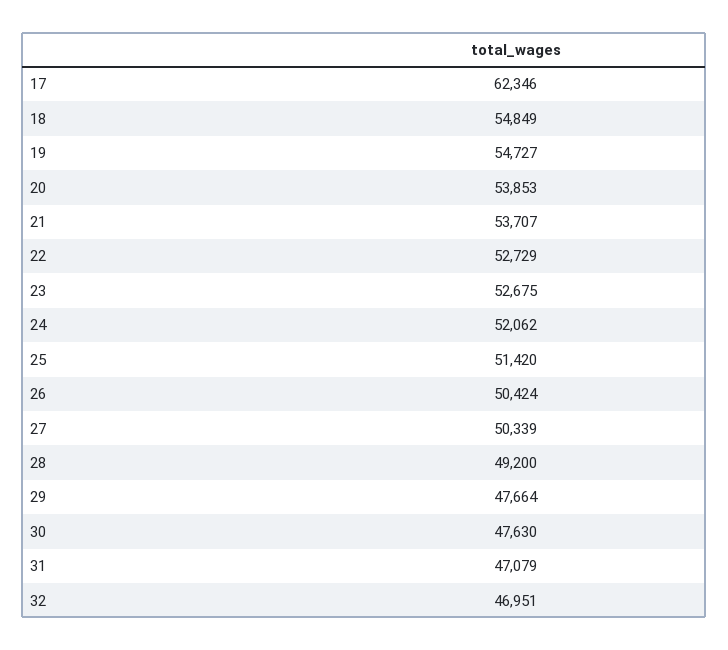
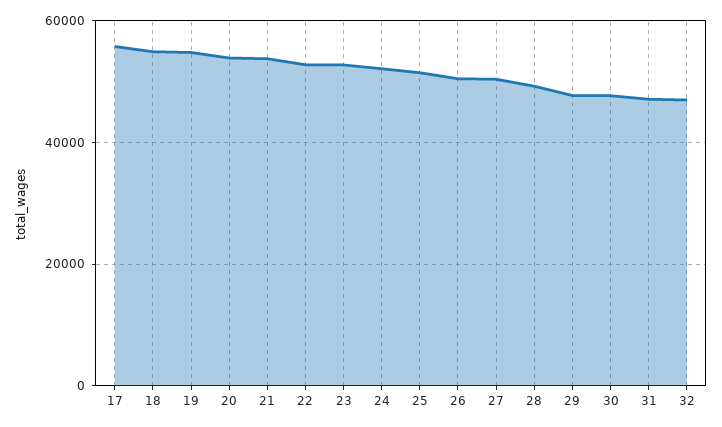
17: 62346 -> 56000

